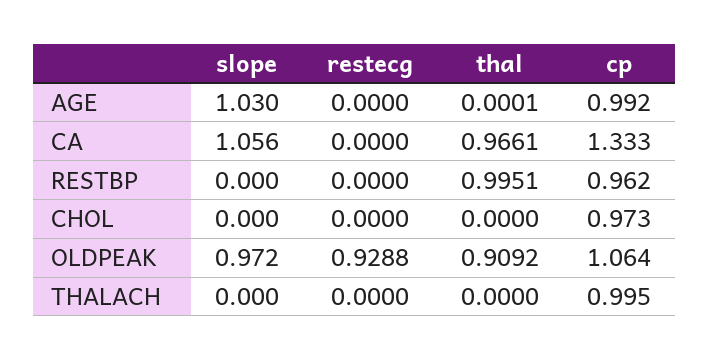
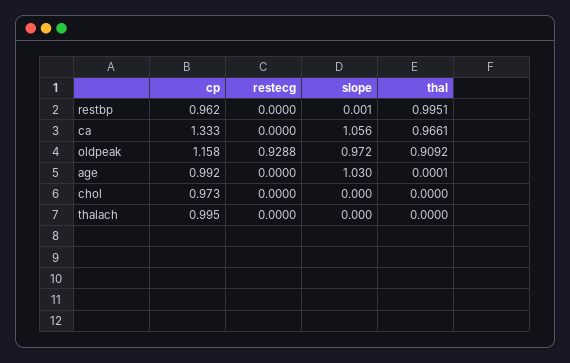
slope, RESTBP: 0 -> 0.001
cp, OLDPEAK: 1.064 -> 1.158

